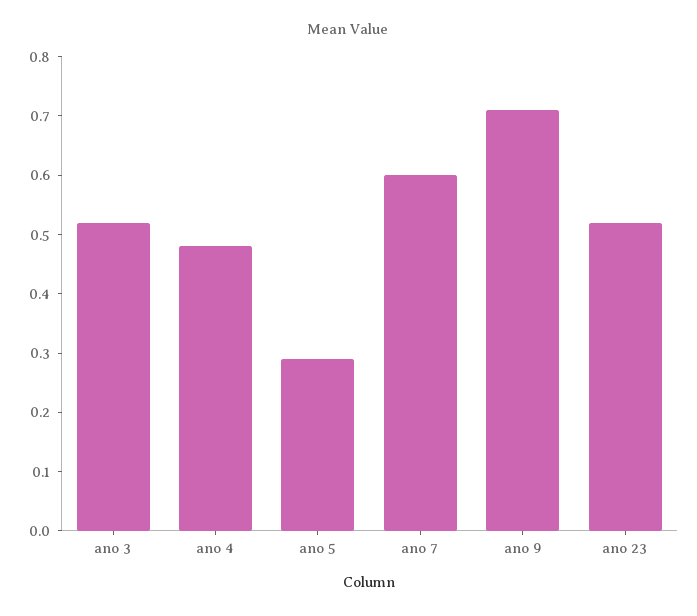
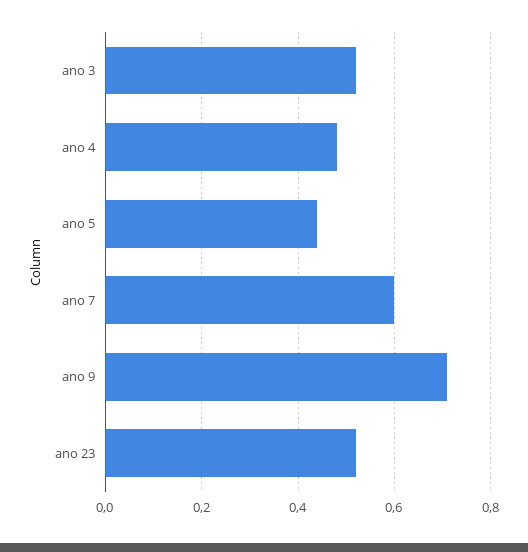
ano 5: 0.3 -> 0.45

